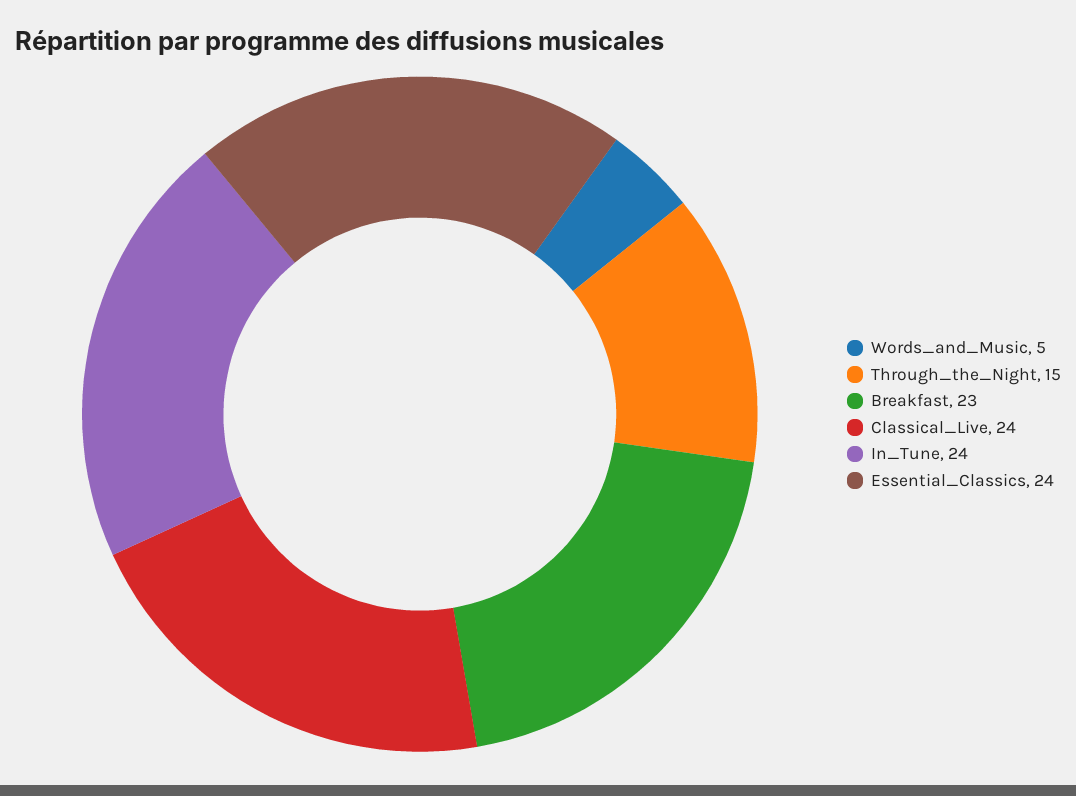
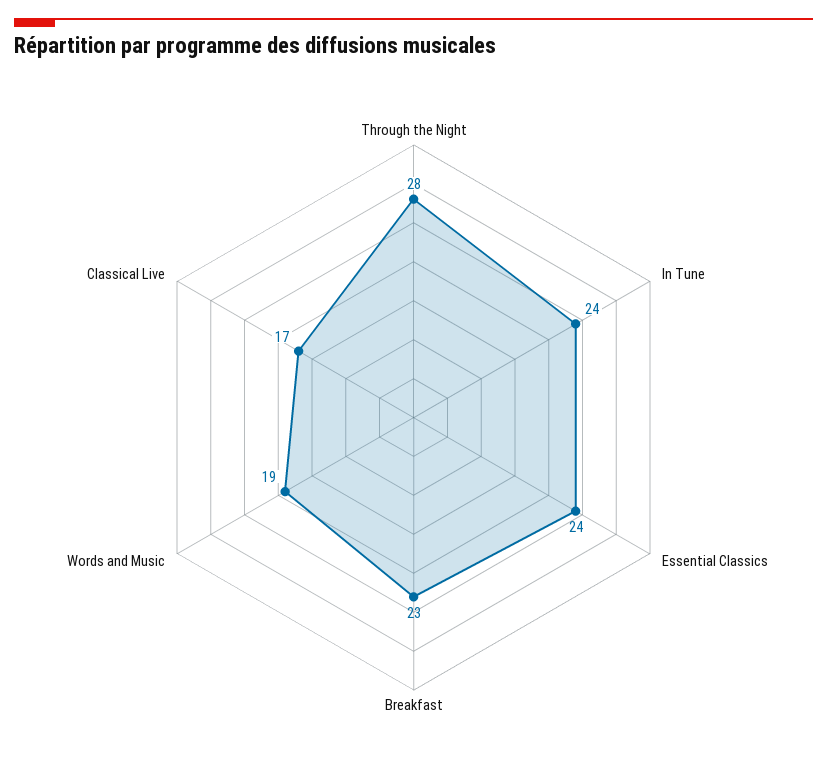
Words_and_Music: 5 -> 19
Through_the_Night: 15 -> 28
Classical_Live: 24 -> 17

